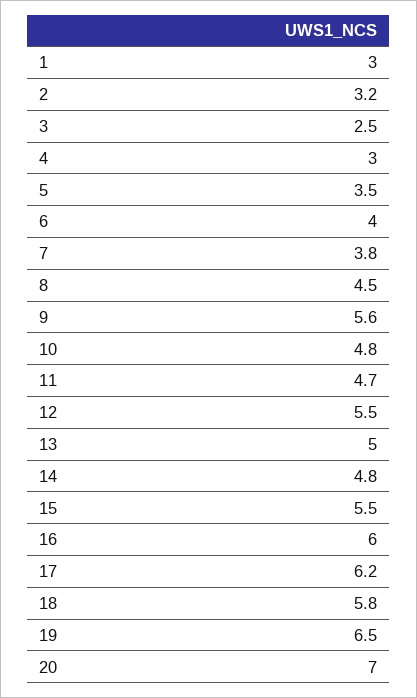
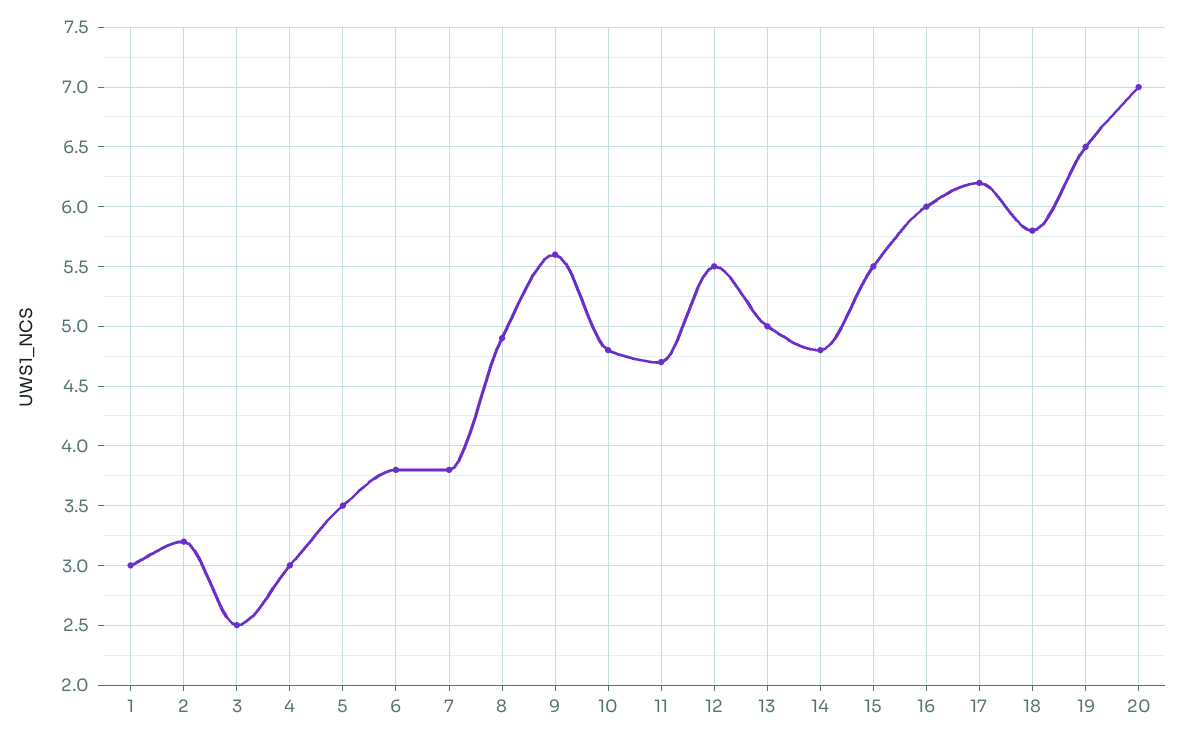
6: 4 -> 3.8
8: 4.5 -> 4.9

